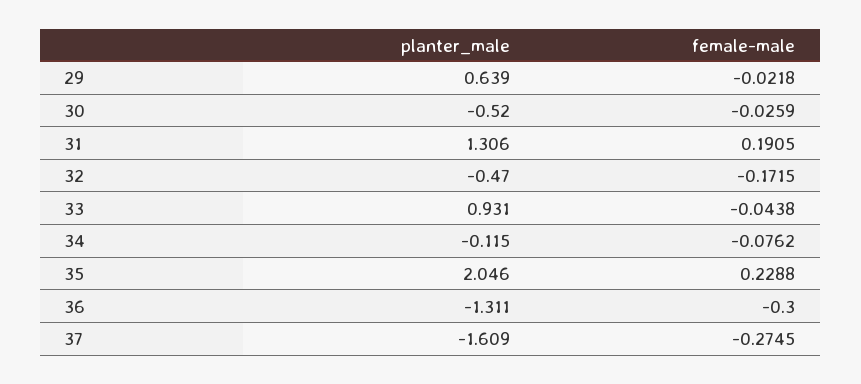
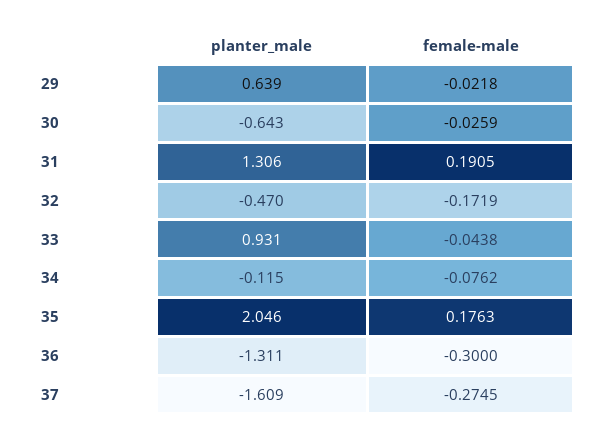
planter_male, 30: -0.52 -> -0.643
female-male, 32: -0.1715 -> -0.1719
female-male, 35: 0.2288 -> 0.1763

